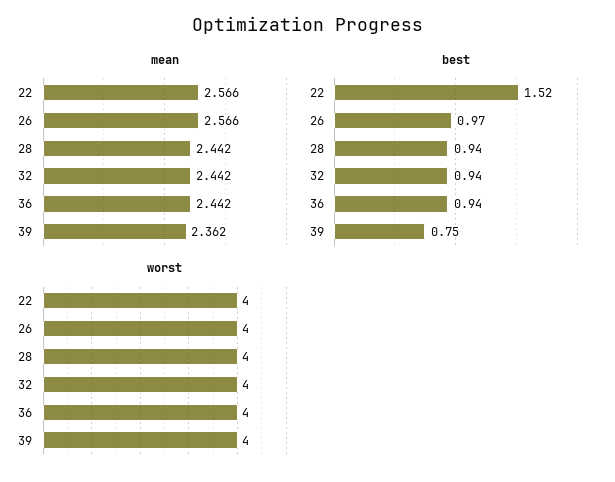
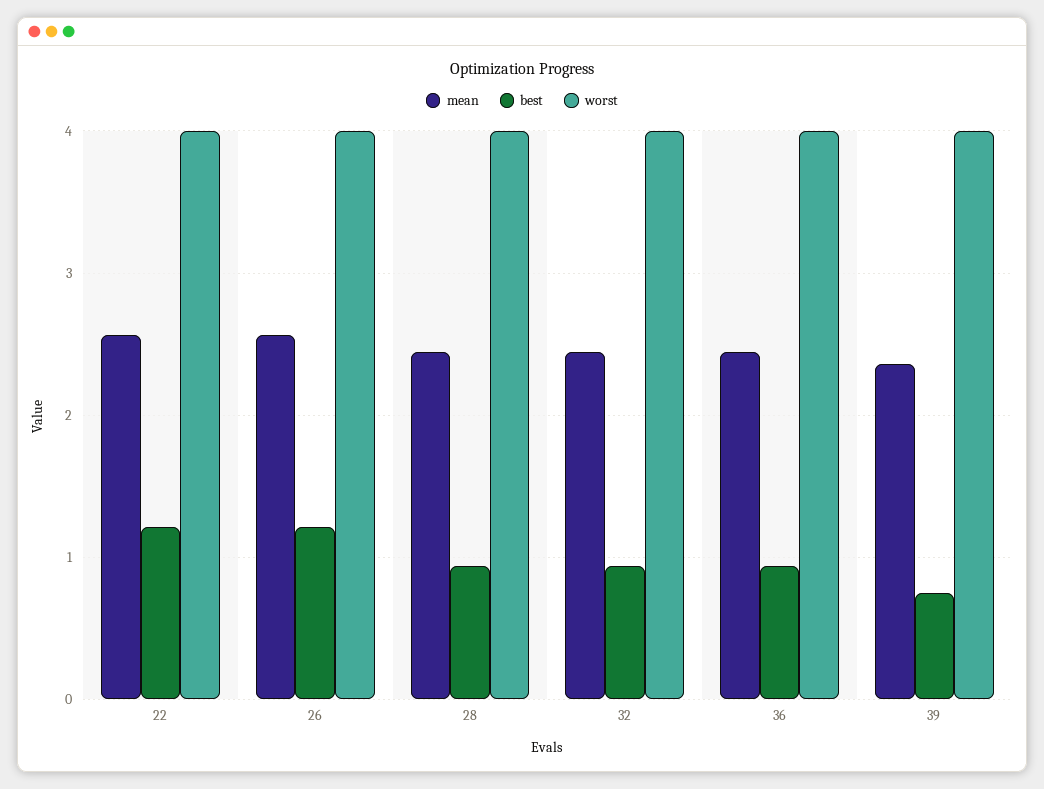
best, 22: 1.52 -> 1.2
best, 26: 0.97 -> 1.2

